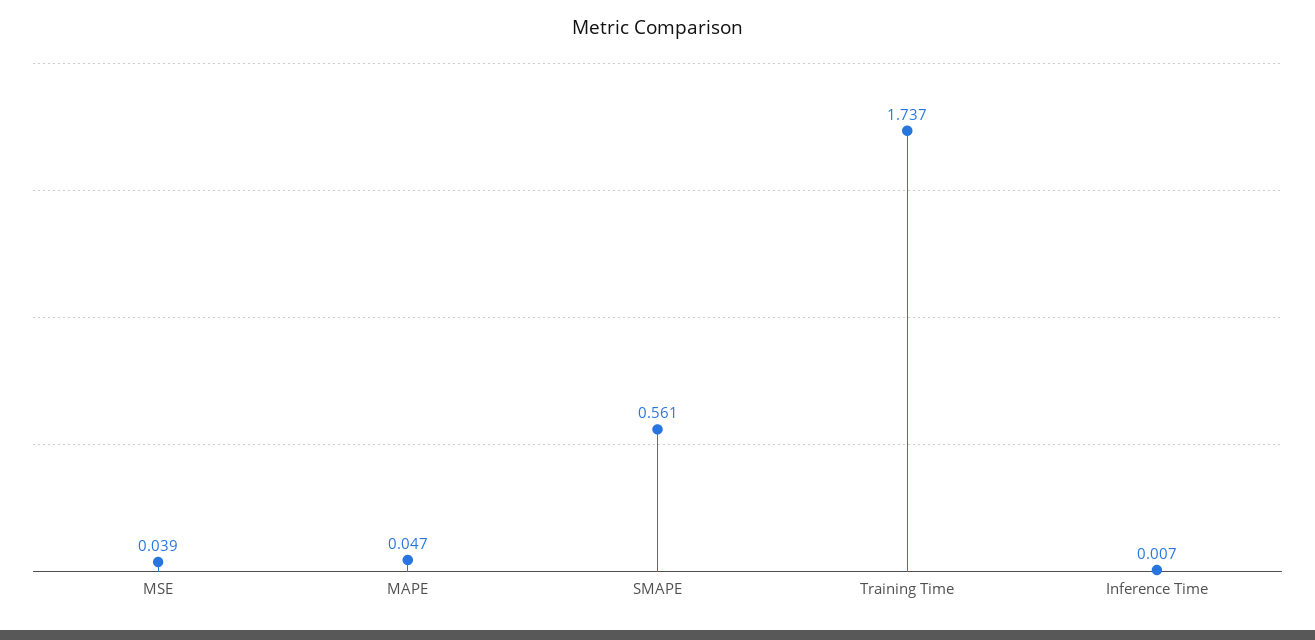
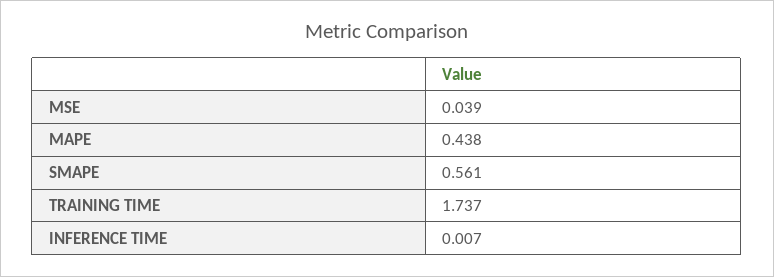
MAPE: 0.047 -> 0.438

